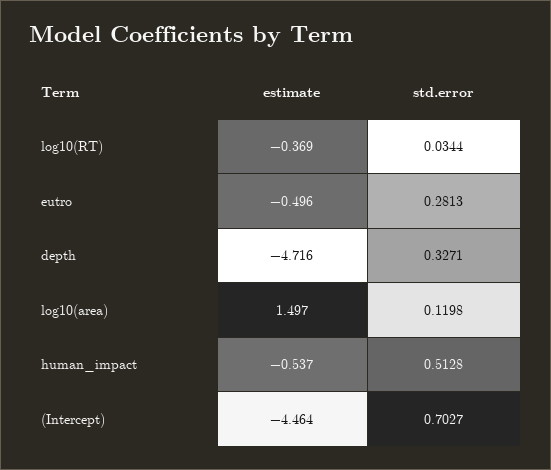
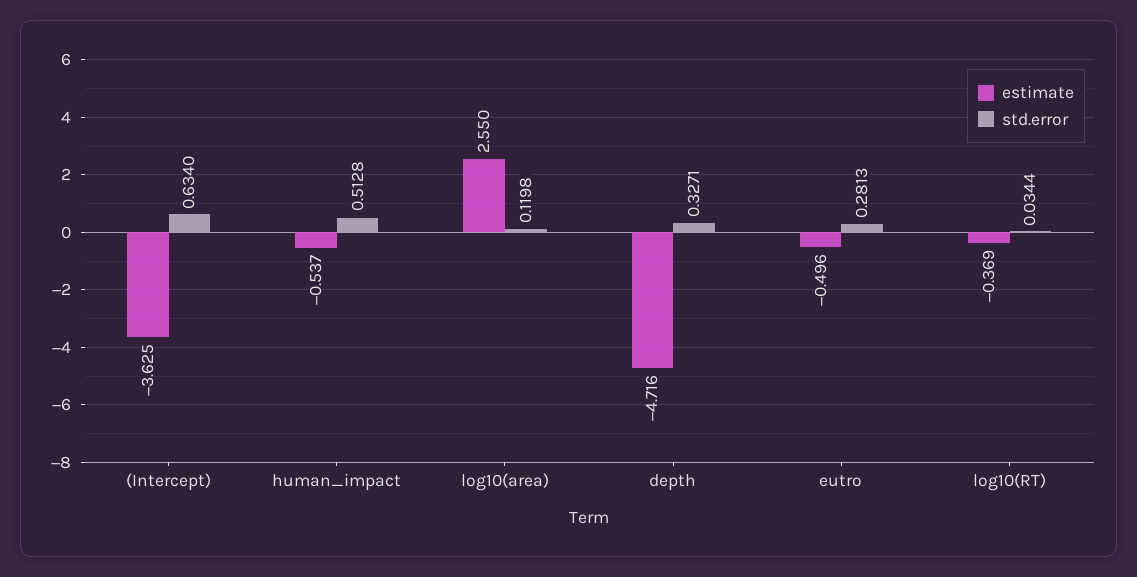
estimate, log10(area): 1.497 -> 2.55
estimate, (Intercept): -4.464 -> -3.625
std.error, (Intercept): 0.7027 -> 0.634

